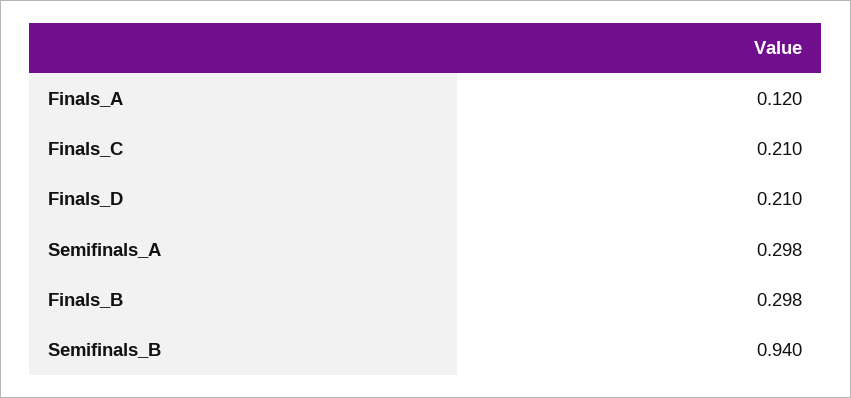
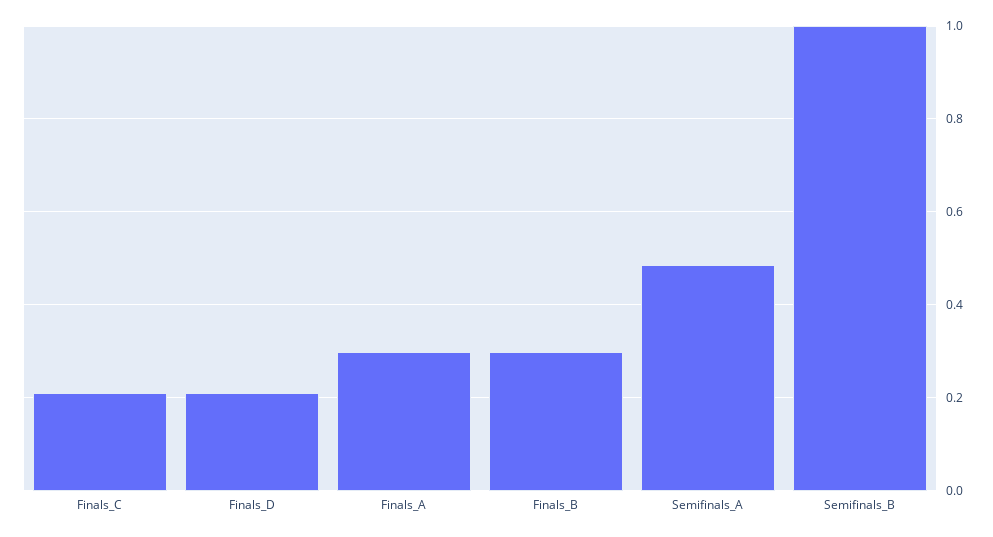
Finals_A: 0.12 -> 0.3
Semifinals_A: 0.298 -> 0.48
Semifinals_B: 0.94 -> 1

